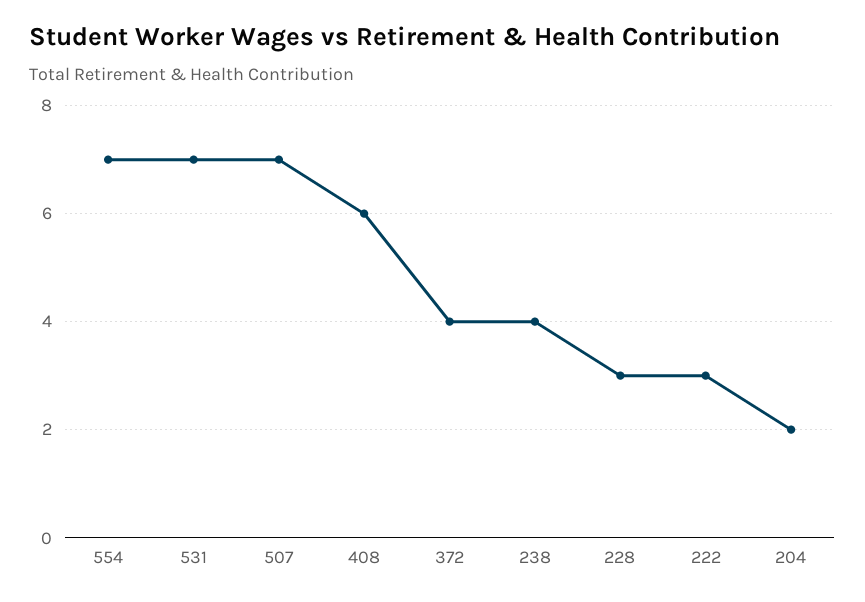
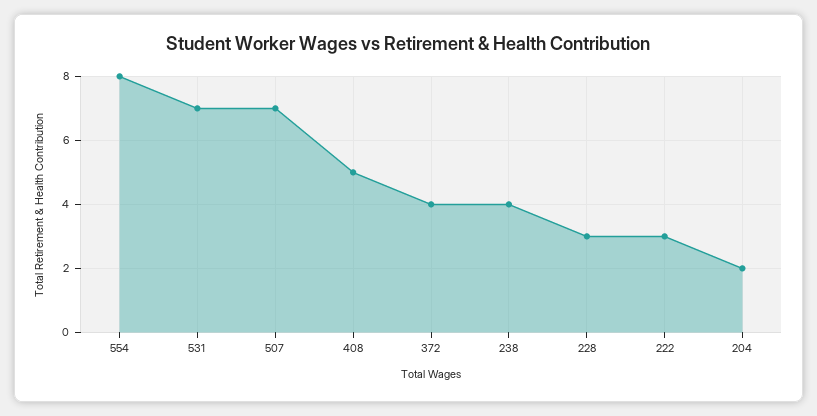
554: 7 -> 8
408: 6 -> 5

